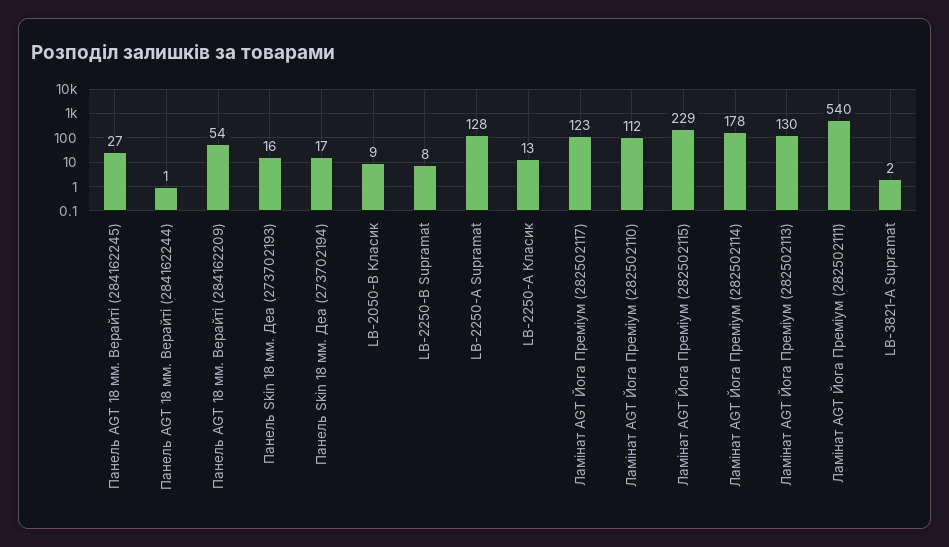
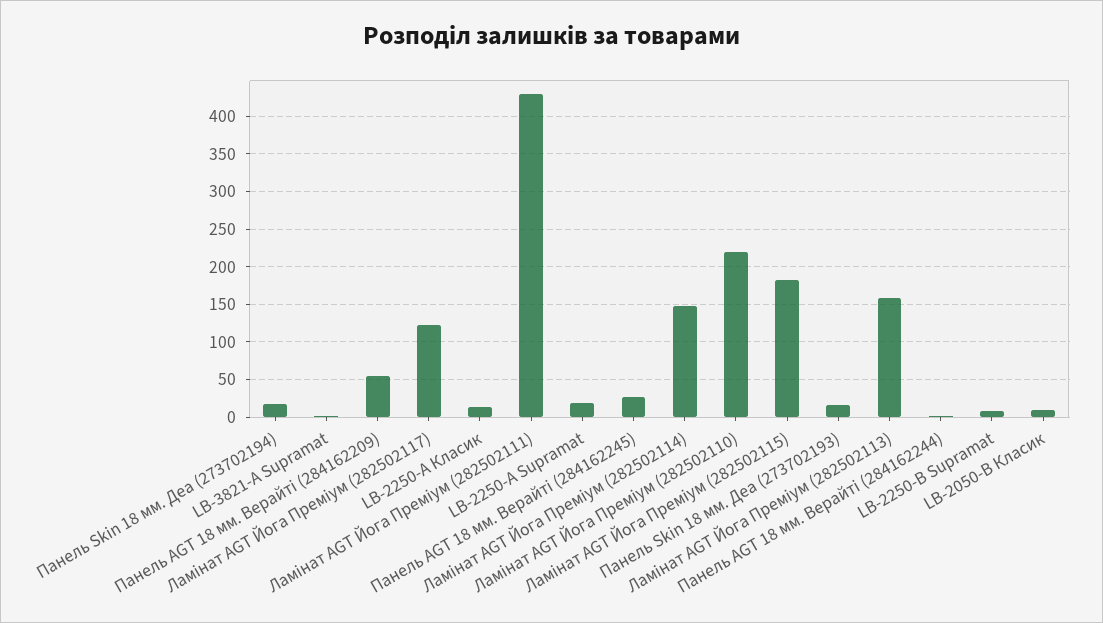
LB-2250-А Supramat: 128 -> 20
Ламінат AGT Йога Преміум (282502110): 112 -> 220
Ламінат AGT Йога Преміум (282502115): 229 -> 180
Ламінат AGT Йога Преміум (282502114): 178 -> 150
Ламінат AGT Йога Преміум (282502113): 130 -> 160
Ламінат AGT Йога Преміум (282502111): 540 -> 430

